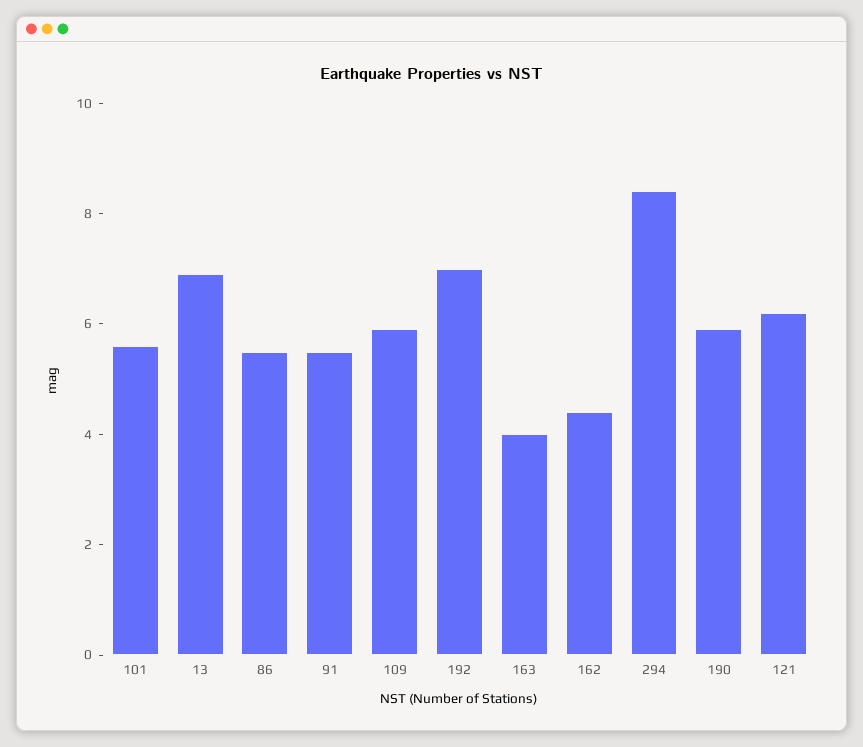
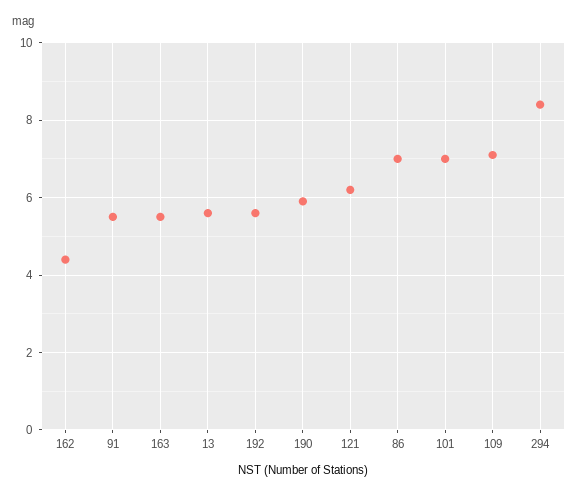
101: 5.5 -> 7
13: 7 -> 5.5
86: 5.5 -> 7
109: 6 -> 7
192: 7 -> 5.5
163: 4 -> 5.5

